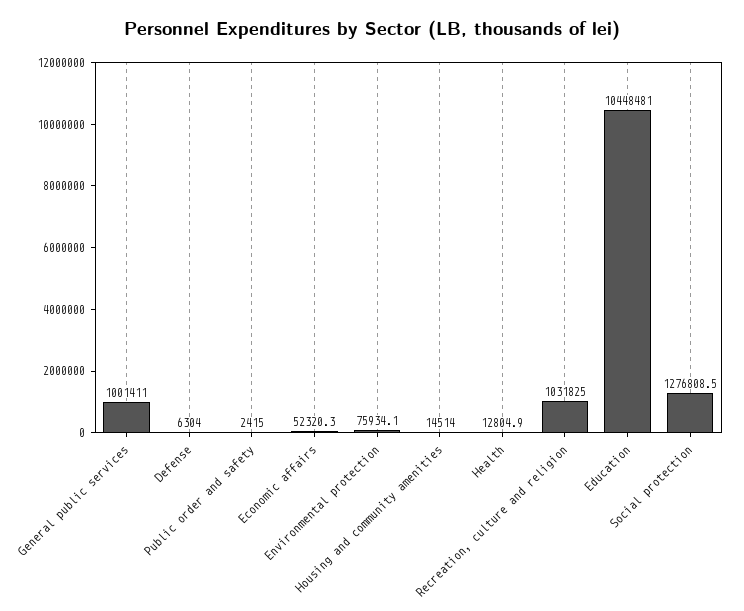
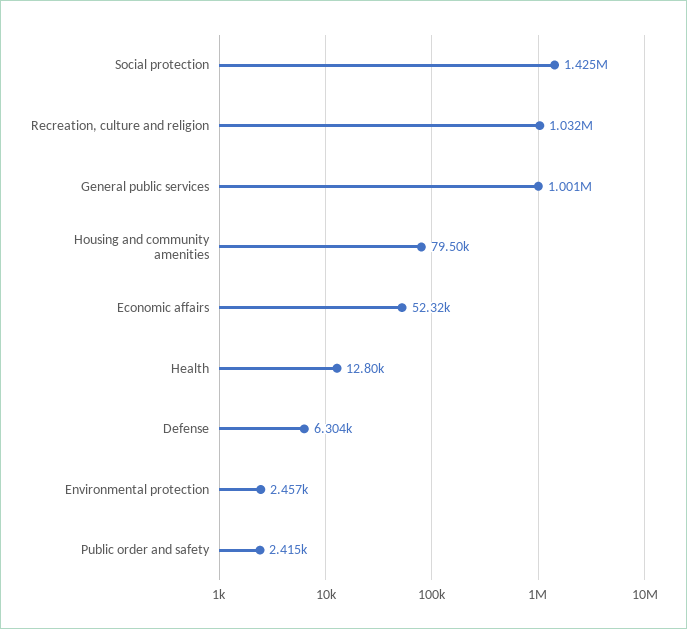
Environmental protection: 75934.1 -> 2457
Housing and community amenities: 14514 -> 79500
Education: 10448481 -> none
Social protection: 1276808.5 -> 1425000

